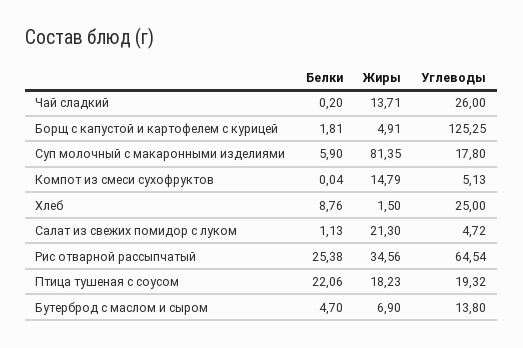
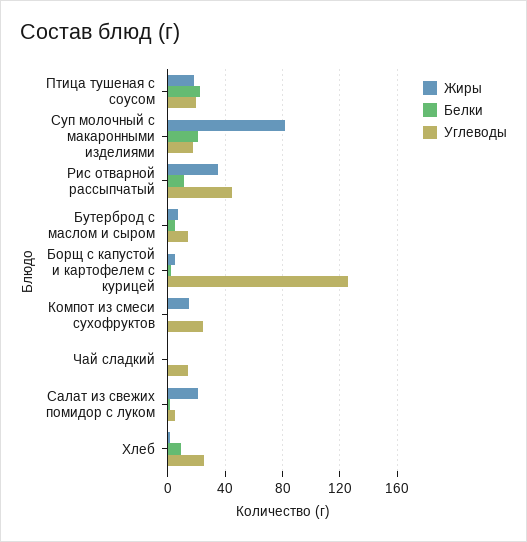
Жиры, Чай сладкий: 13.71 -> 0
Углеводы, Чай сладкий: 26 -> 15
Белки, Суп молочный с макаронными изделиями: 5.9 -> 20
Углеводы, Компот из смеси сухофруктов: 5.13 -> 25
Белки, Рис отварной рассыпчатый: 25.38 -> 10
Углеводы, Рис отварной рассыпчатый: 64.54 -> 45

